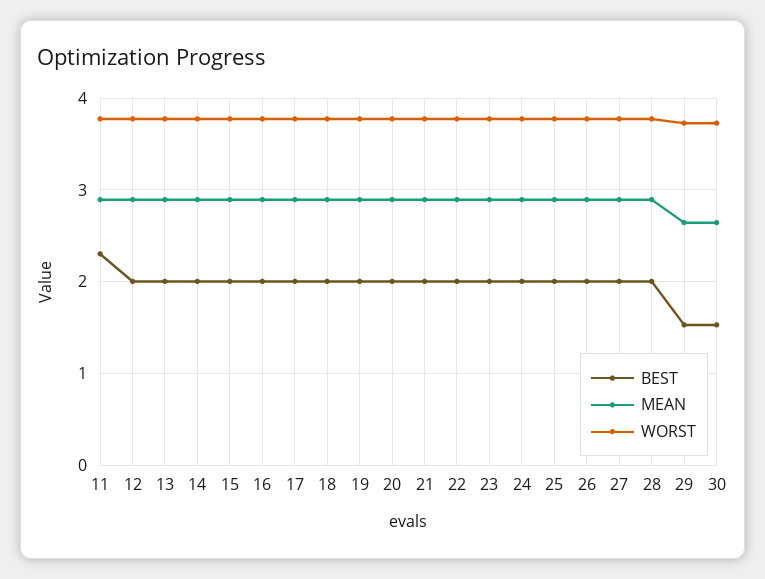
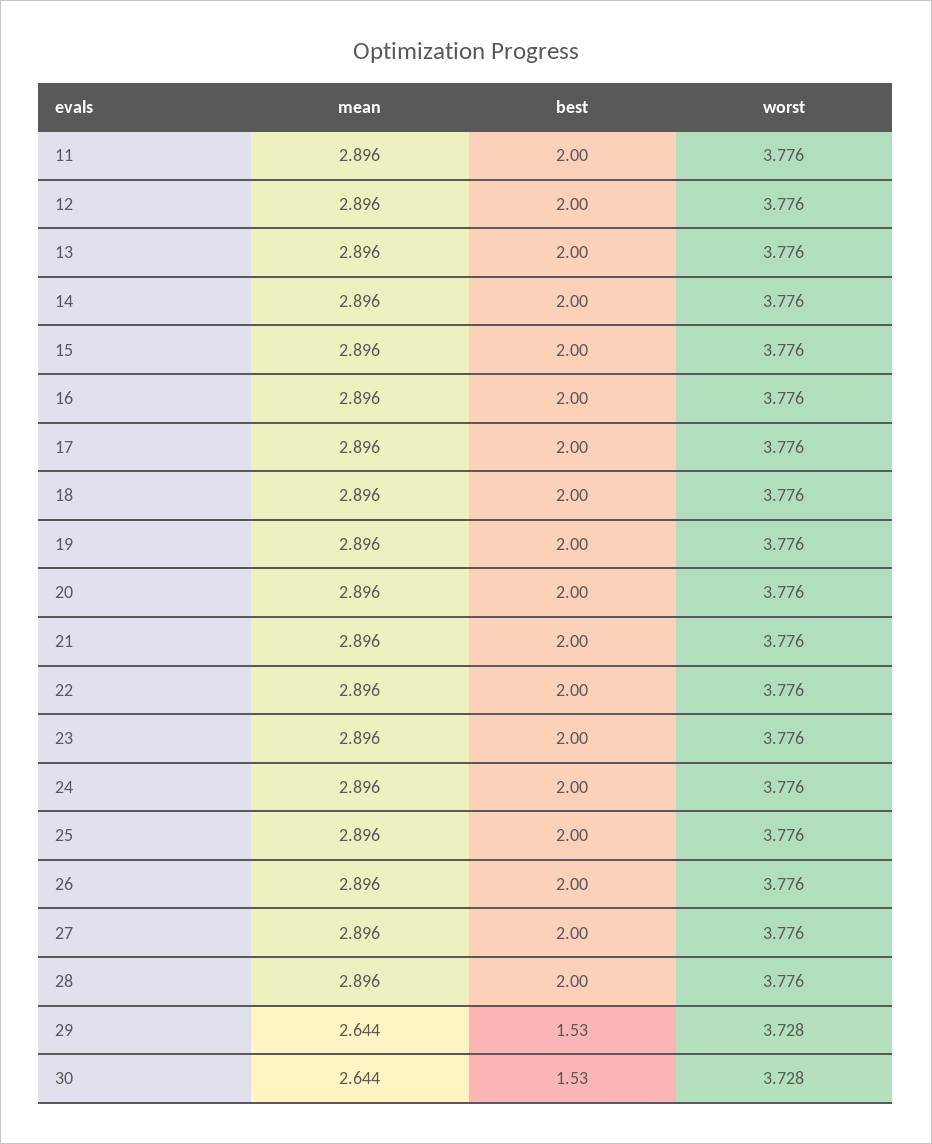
BEST, 11: 2.3 -> 2

